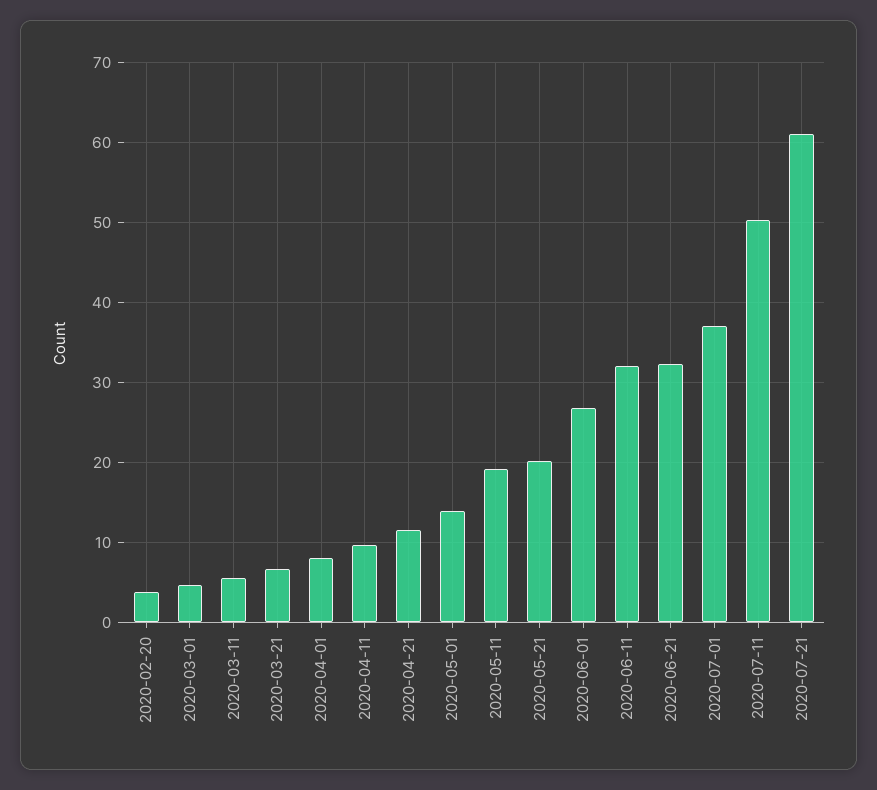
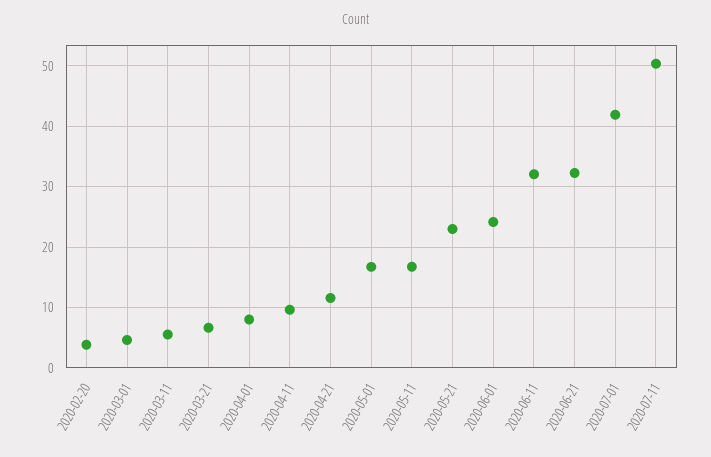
2020-05-01: 14 -> 17
2020-05-11: 19 -> 17
2020-05-21: 20 -> 23
2020-06-01: 27 -> 24
2020-07-01: 37 -> 42
2020-07-21: 61 -> none

